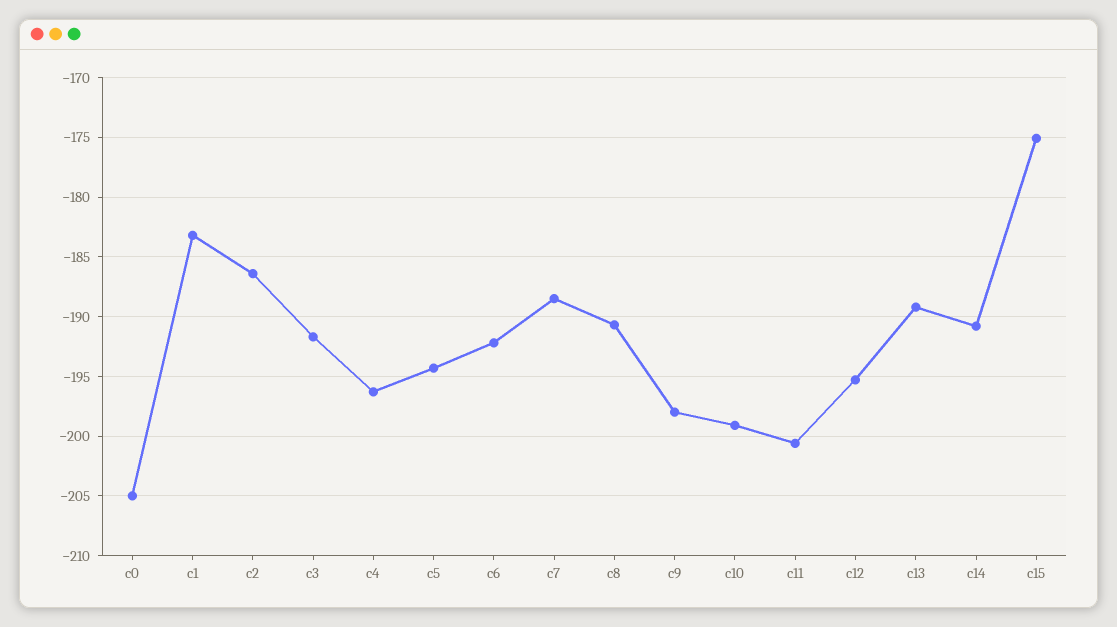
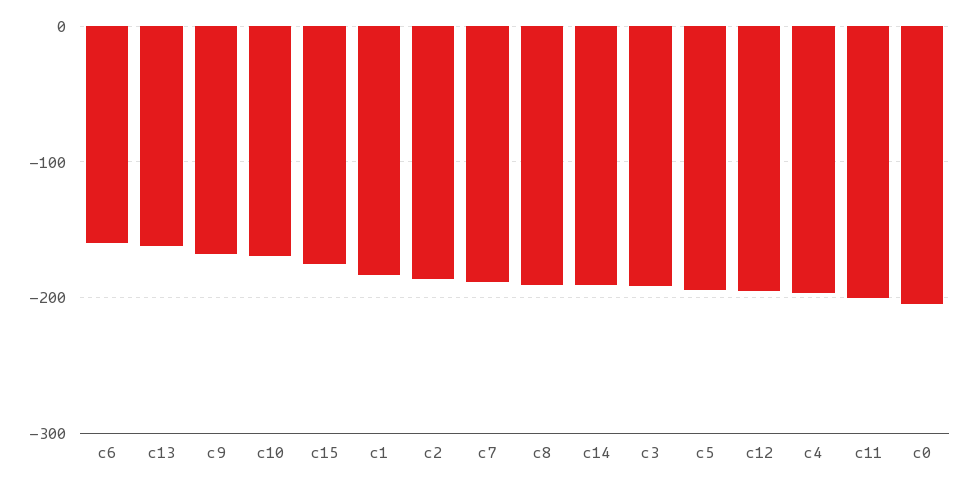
c6: -192 -> -160
c9: -198 -> -170
c10: -199 -> -170
c13: -189 -> -160

